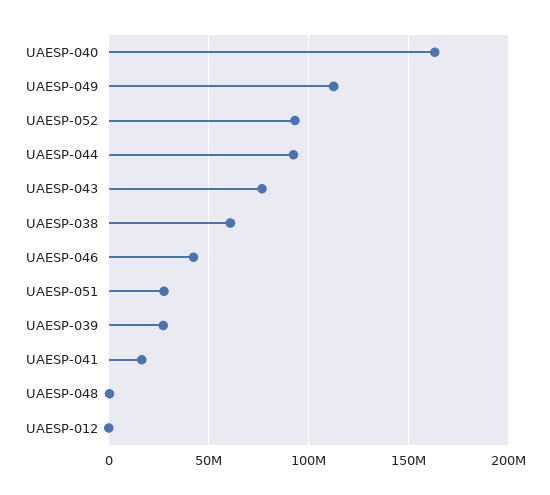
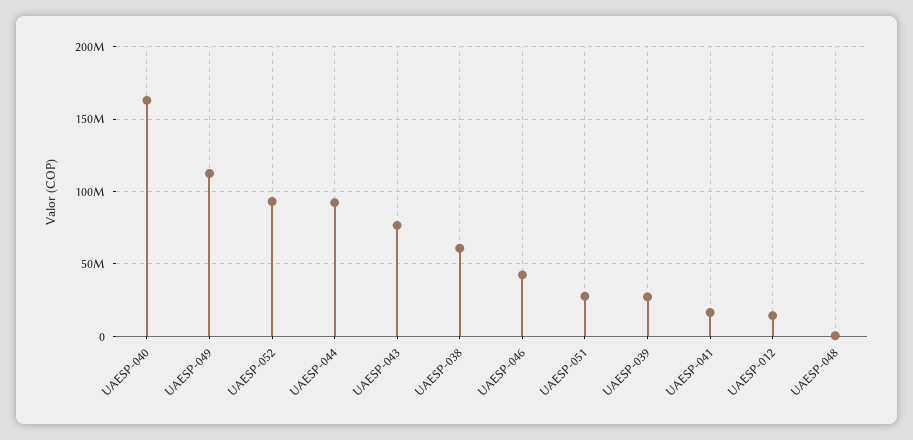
UAESP-012: 0 -> 15000000

